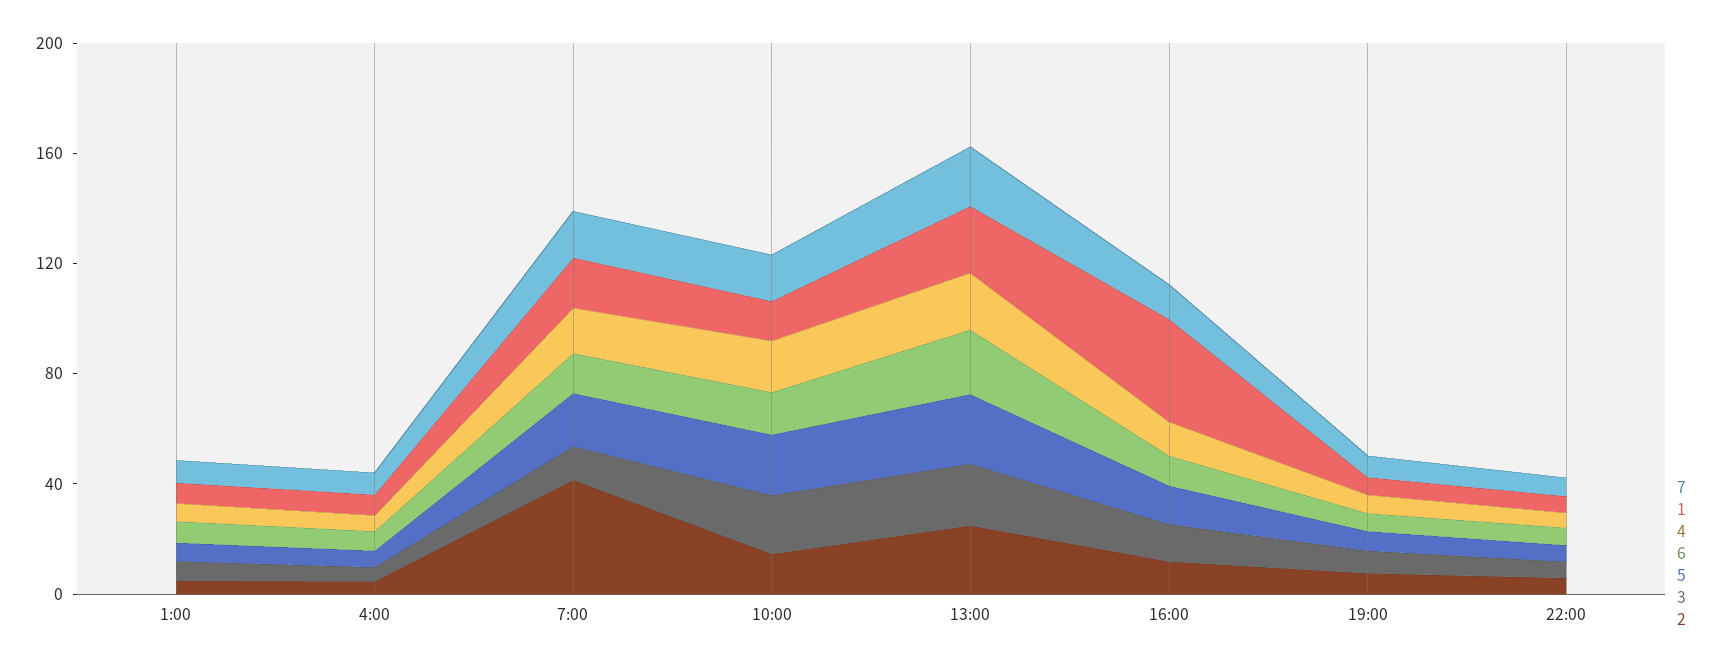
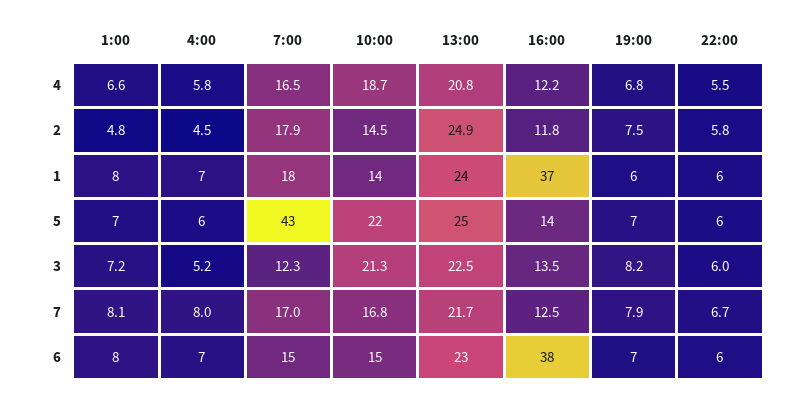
5, 7:00: 20 -> 43
2, 7:00: 40 -> 17.9
6, 16:00: 10 -> 38

